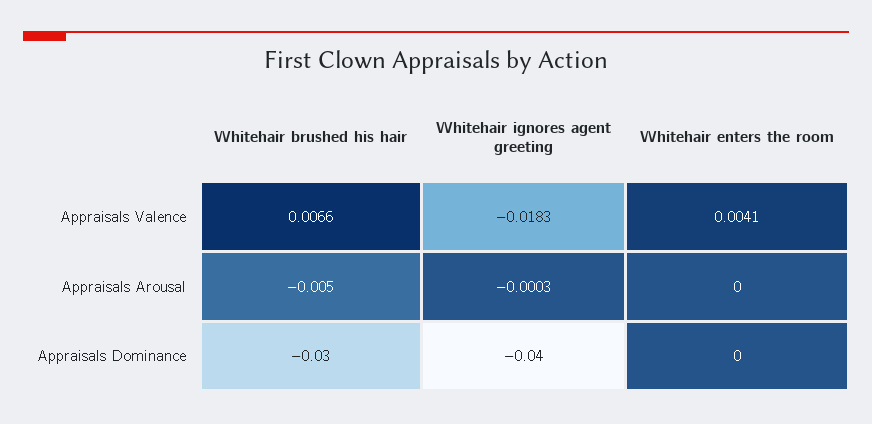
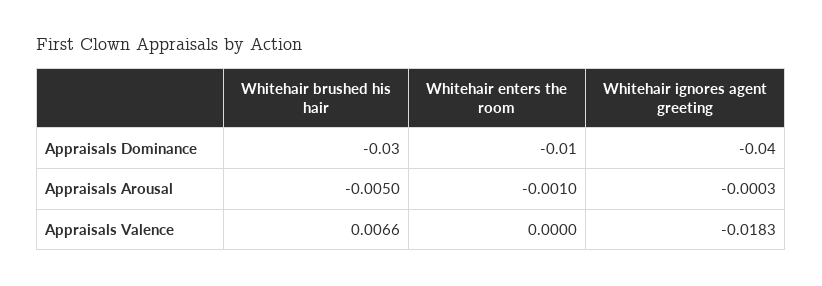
Whitehair enters the room, Appraisals Valence: 0.0041 -> 0
Whitehair enters the room, Appraisals Arousal: 0 -> -0.001
Whitehair enters the room, Appraisals Dominance: 0 -> -0.01

